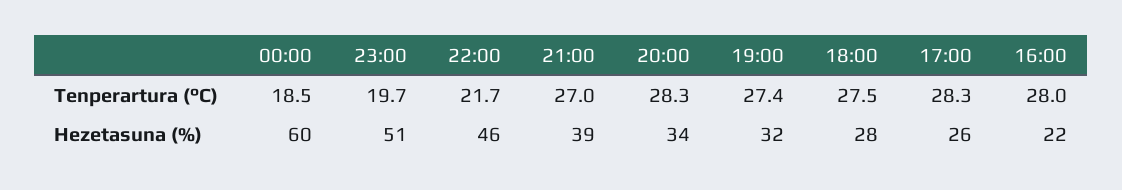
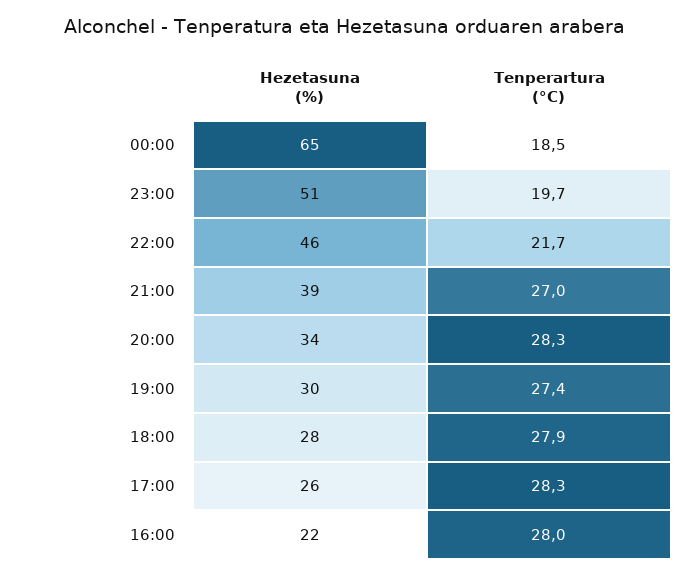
18:00, Tenperartura (°C): 27.5 -> 27.9
00:00, Hezetasuna (%): 60 -> 65
19:00, Hezetasuna (%): 32 -> 30

